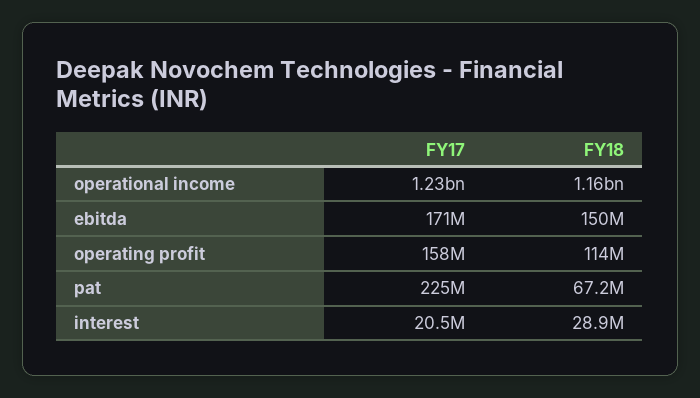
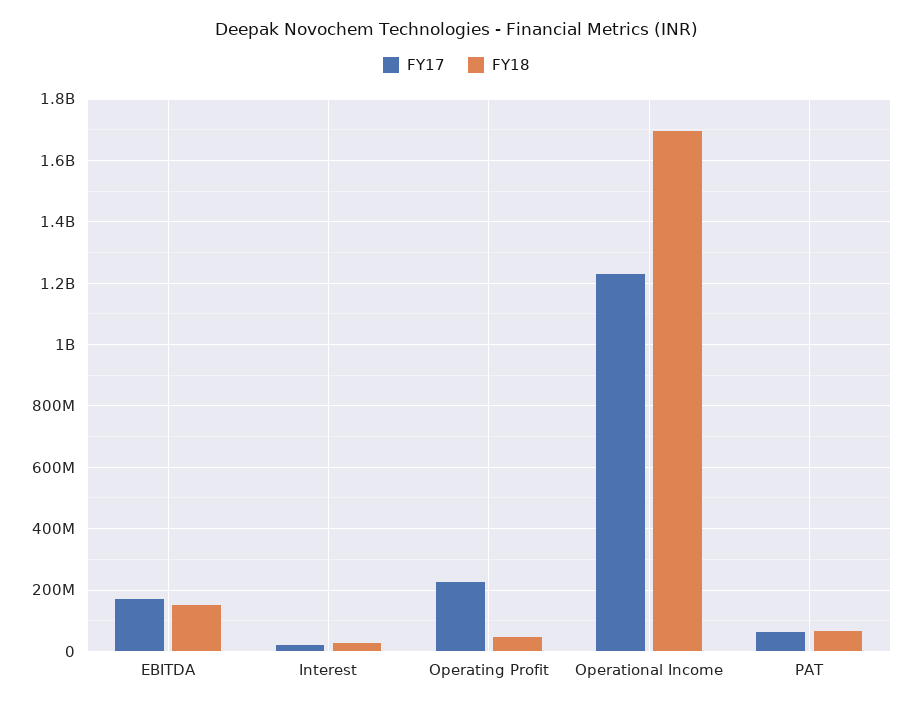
FY18, operational income: 1160000000 -> 1700000000
FY17, operating profit: 158000000 -> 220000000
FY18, operating profit: 114000000 -> 40000000
FY17, pat: 225000000 -> 60000000

